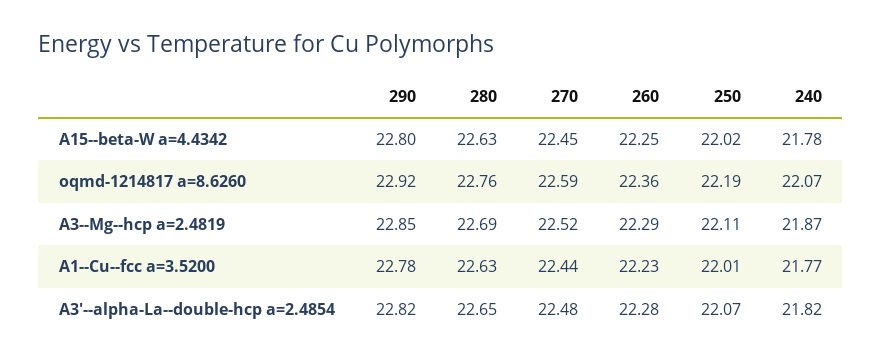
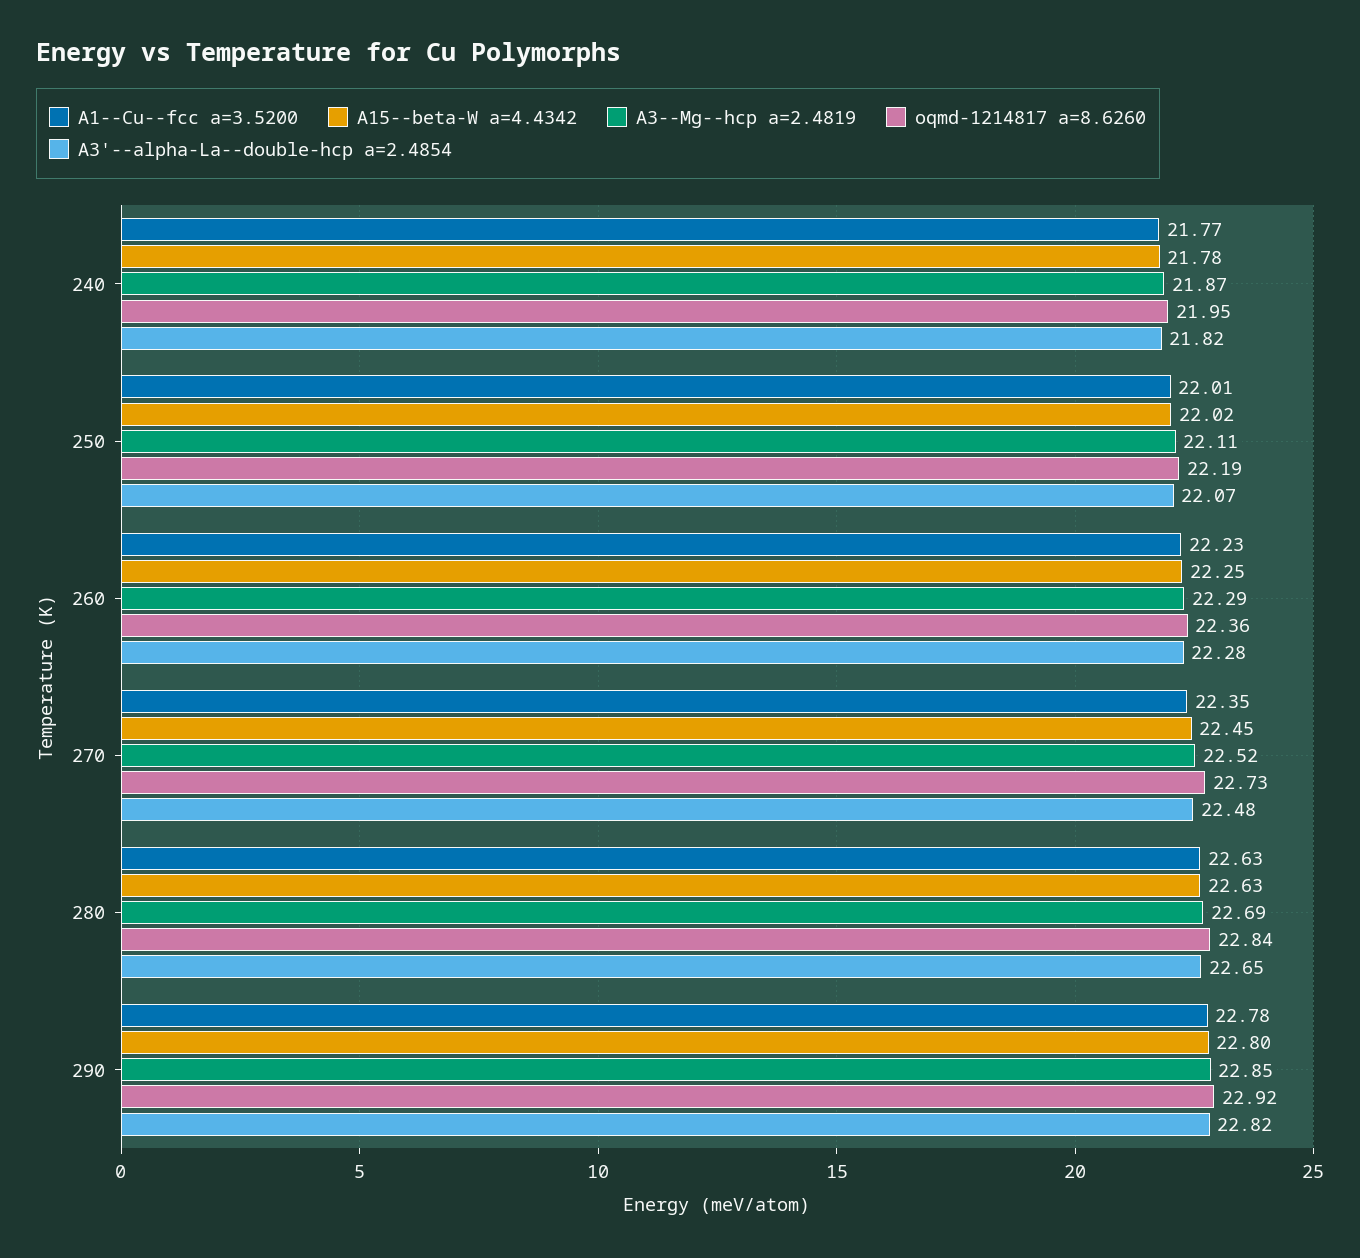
oqmd-1214817 a=8.6260, 280: 22.76 -> 22.84
oqmd-1214817 a=8.6260, 270: 22.59 -> 22.73
oqmd-1214817 a=8.6260, 240: 22.07 -> 21.95
A1--Cu--fcc a=3.5200, 270: 22.44 -> 22.35

